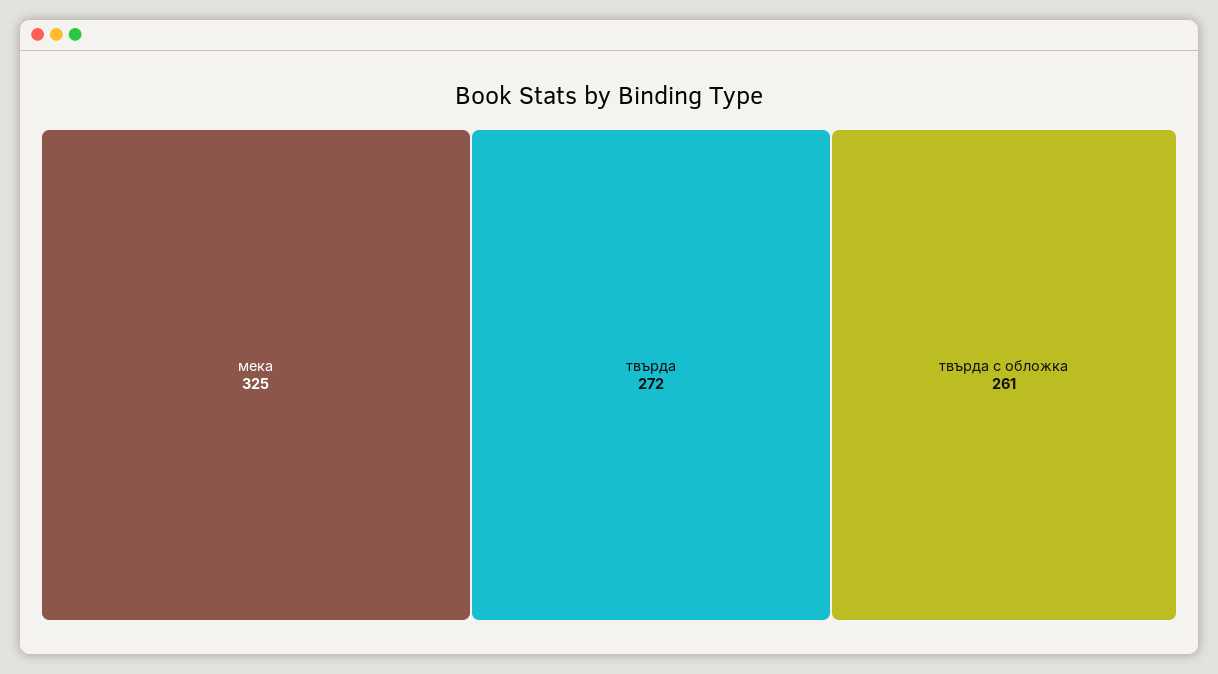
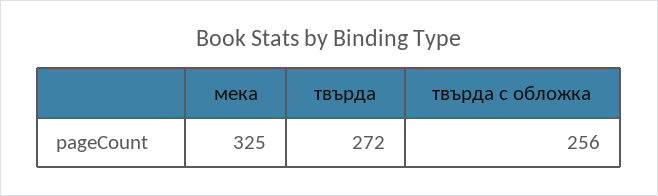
твърда с обложка: 261 -> 256

